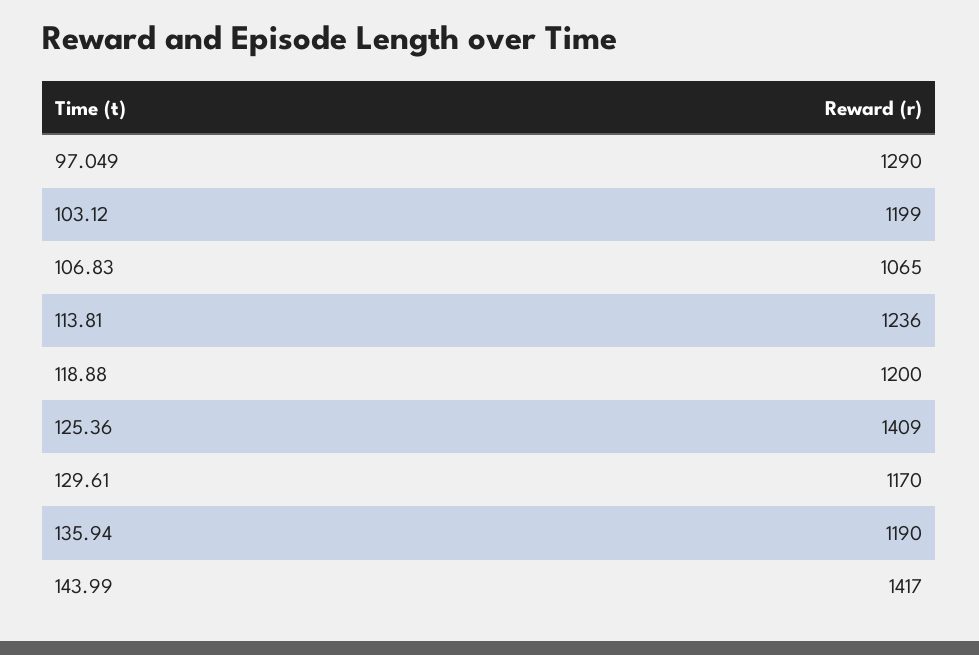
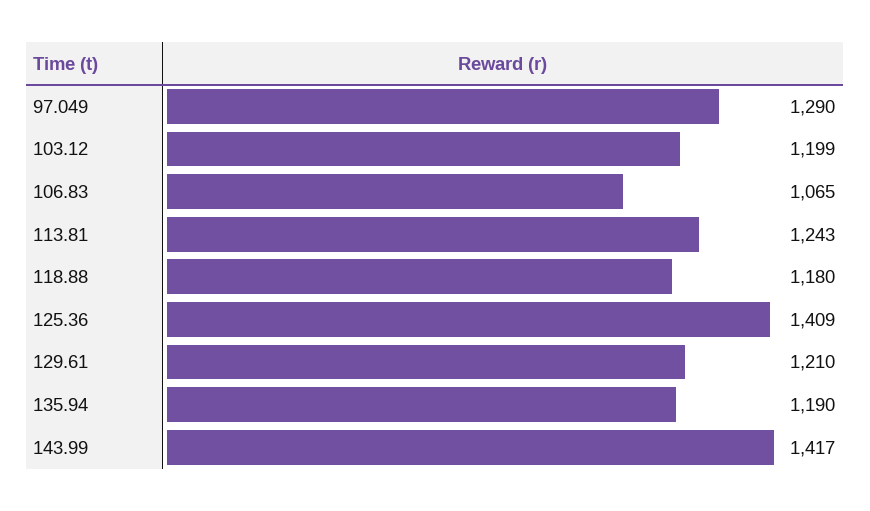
113.81: 1236 -> 1243
118.88: 1200 -> 1180
129.61: 1170 -> 1210

